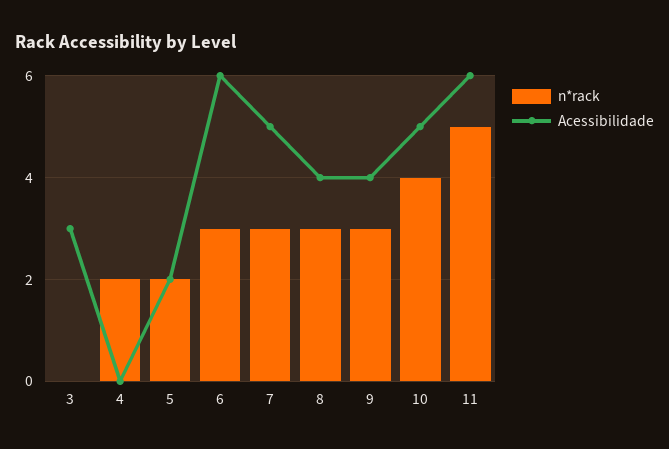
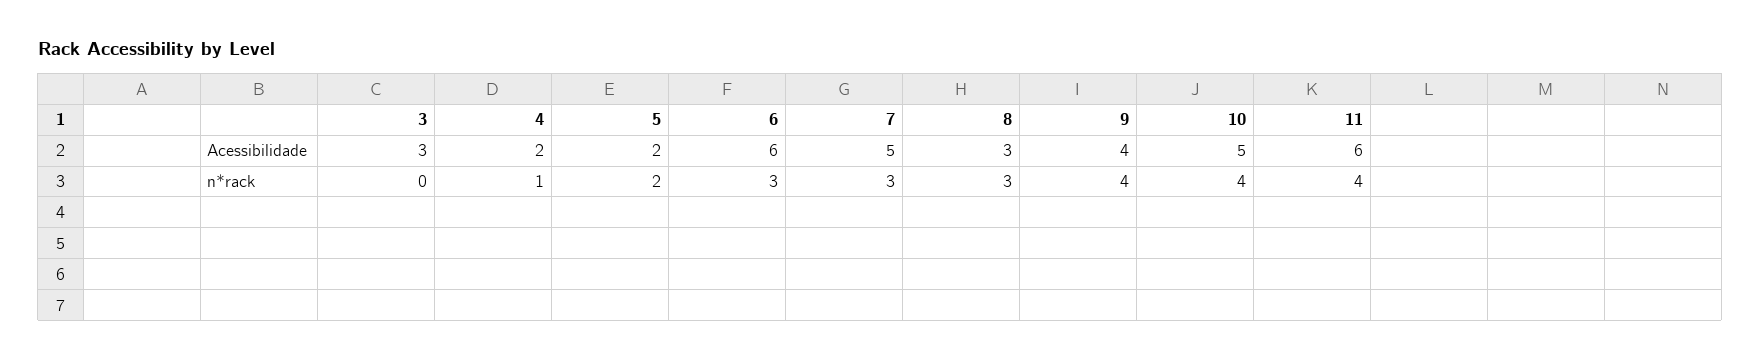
n*rack, 4: 2 -> 1
Acessibilidade, 4: 0 -> 2
Acessibilidade, 8: 4 -> 3
n*rack, 9: 3 -> 4
n*rack, 11: 5 -> 4

